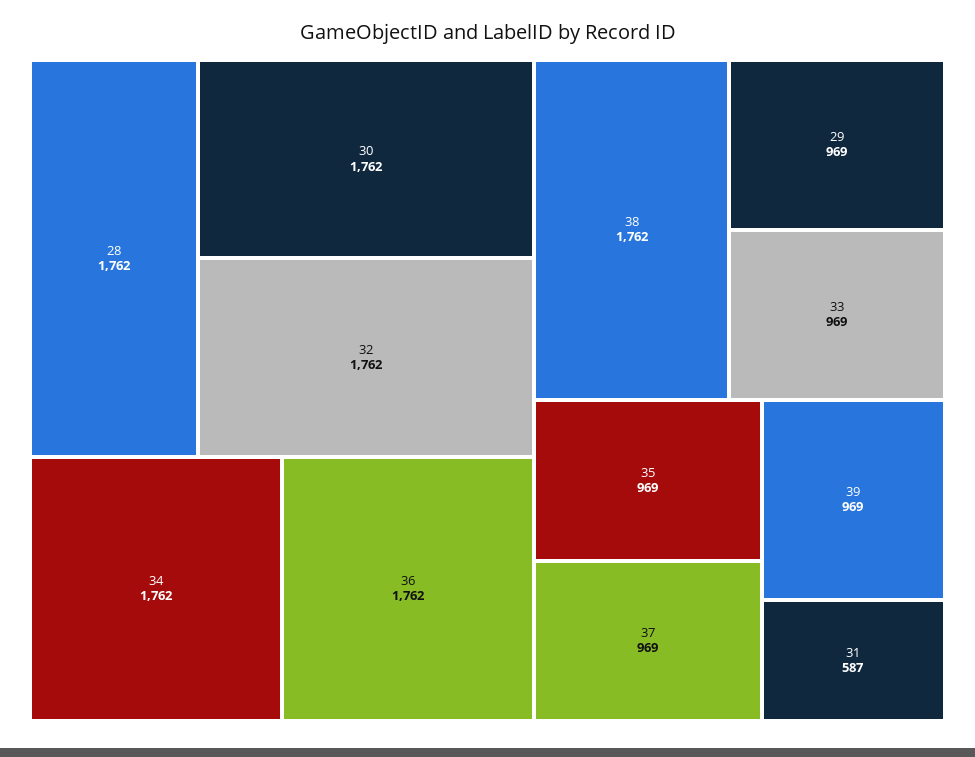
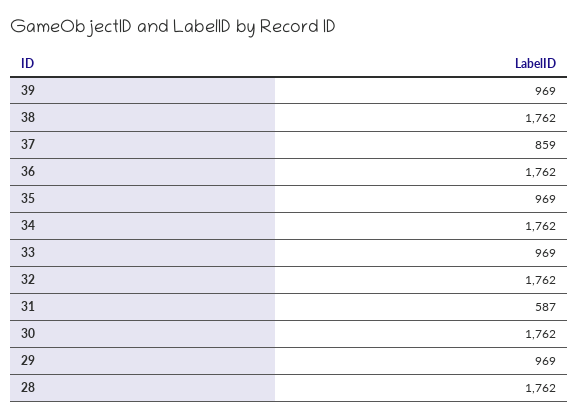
37: 969 -> 859

